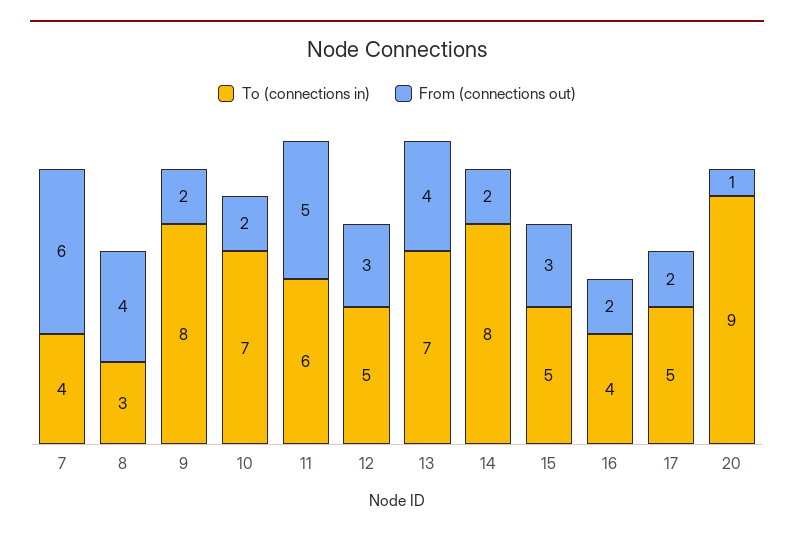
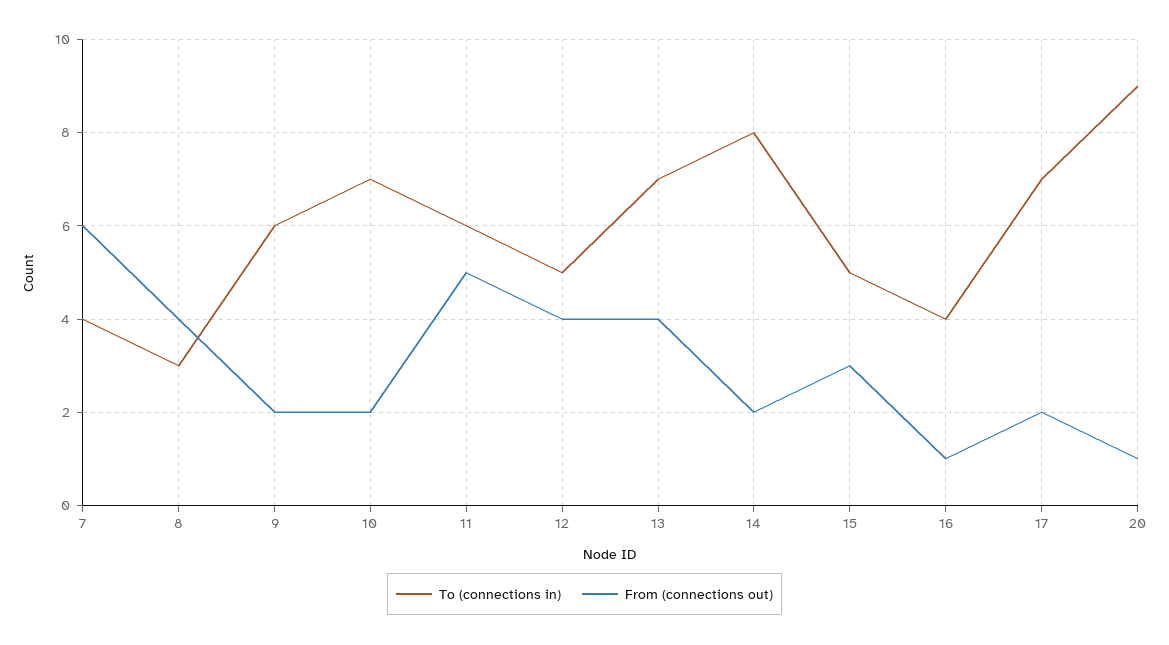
To (connections in), 9: 8 -> 6
From (connections out), 12: 3 -> 4
From (connections out), 16: 2 -> 1
To (connections in), 17: 5 -> 7

